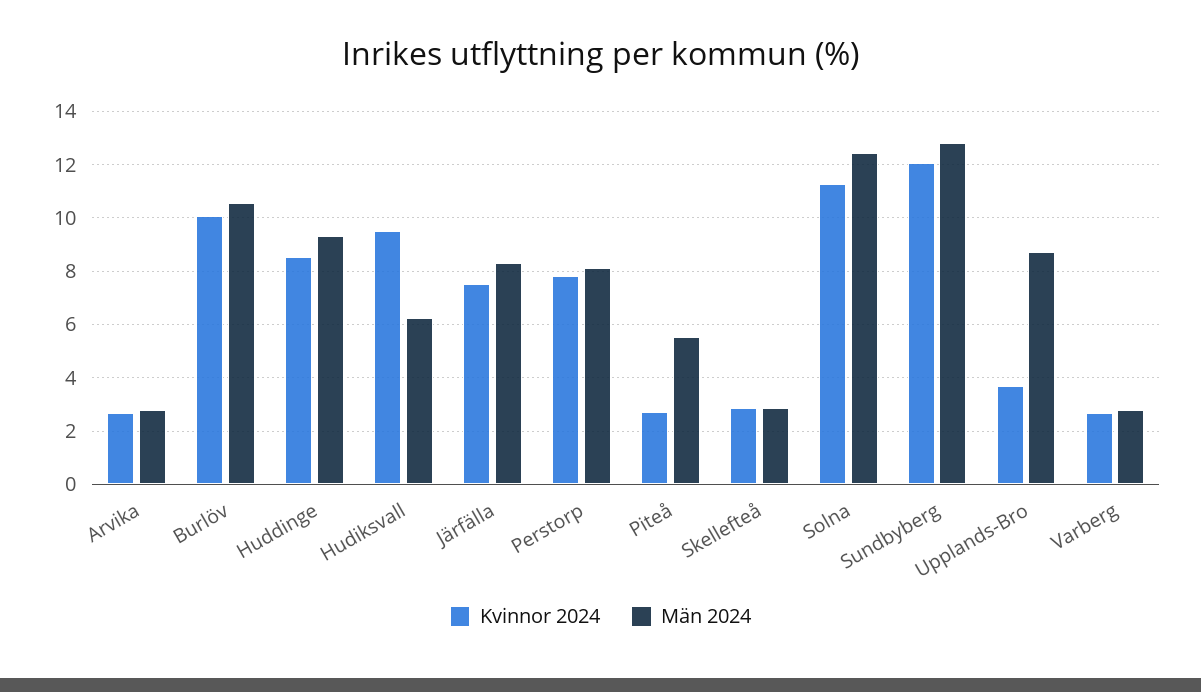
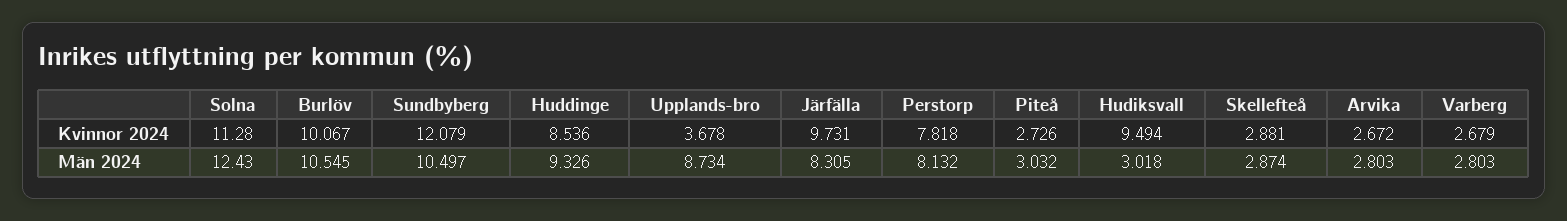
Män 2024, Hudiksvall: 6.25 -> 3.018
Kvinnor 2024, Järfälla: 7.5 -> 9.731
Män 2024, Piteå: 5.5 -> 3.032
Män 2024, Sundbyberg: 12.75 -> 10.497

